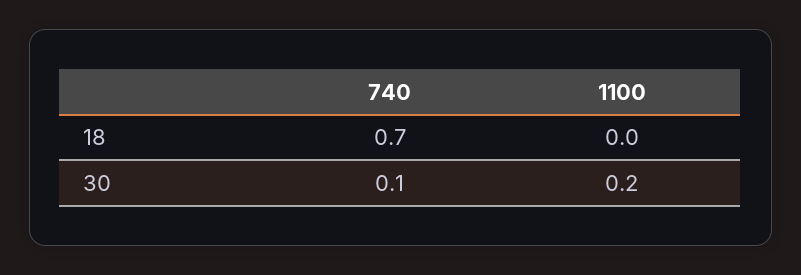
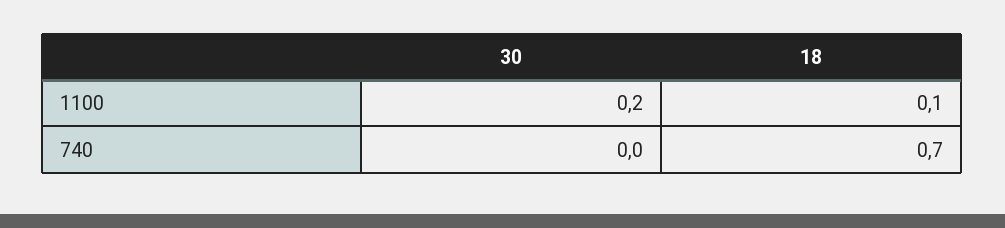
1100, 18: 0 -> 0.1
740, 30: 0.1 -> 0

